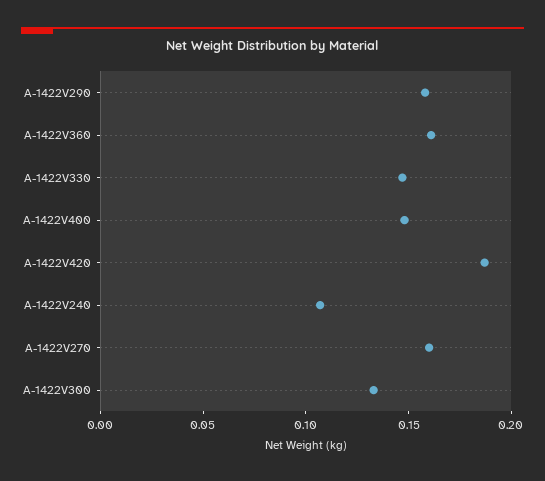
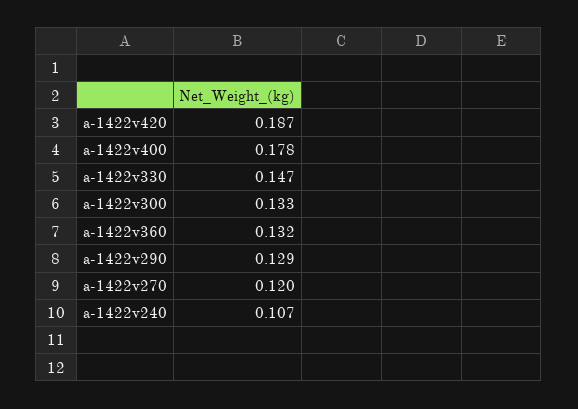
A-1422V290: 0.16 -> 0.129
A-1422V360: 0.16 -> 0.132
A-1422V400: 0.15 -> 0.178
A-1422V270: 0.16 -> 0.12

